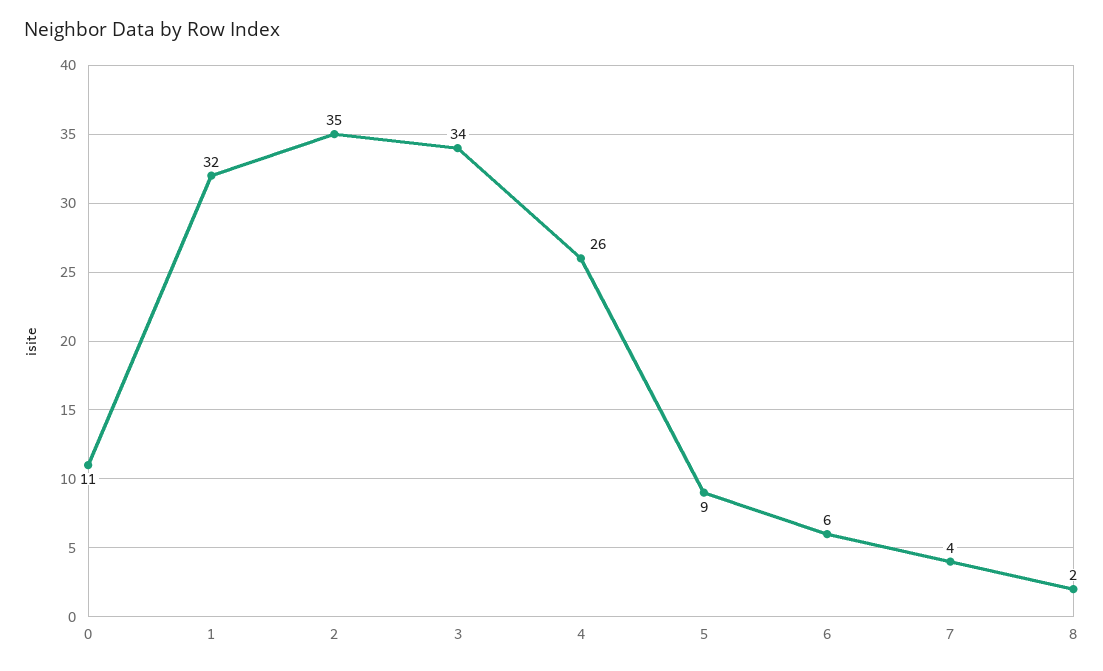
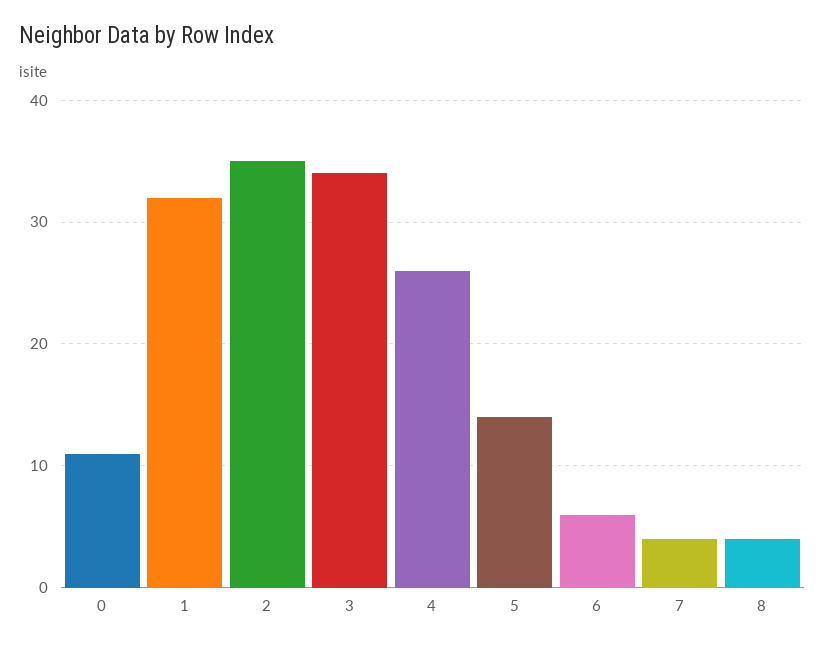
5: 9 -> 14
8: 2 -> 4

